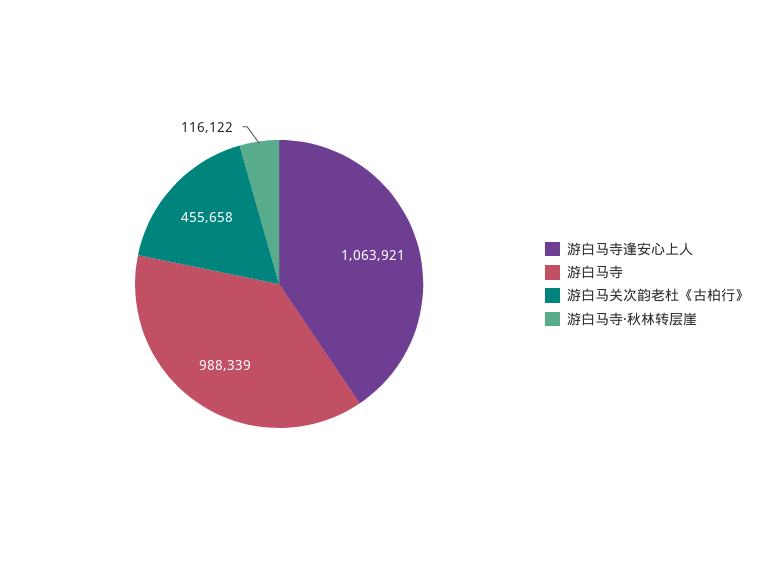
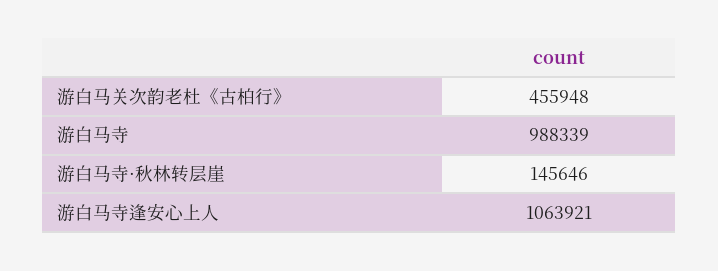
游白马关次韵老杜《古柏行》: 455658 -> 455948
游白马寺·秋林转层崖: 116122 -> 145646

